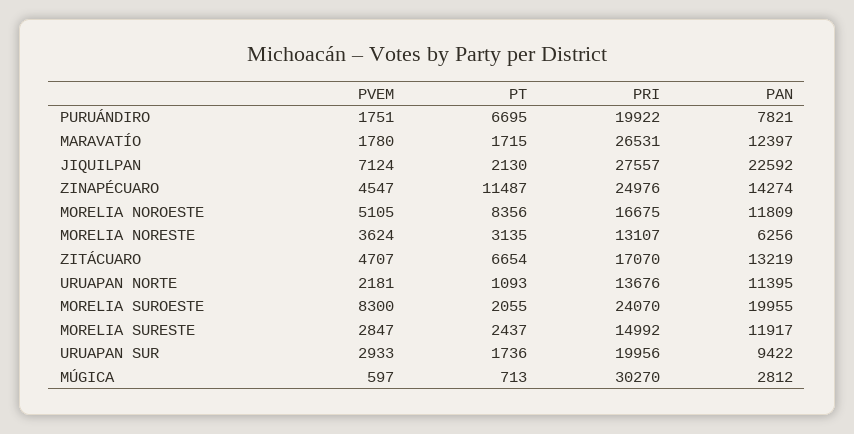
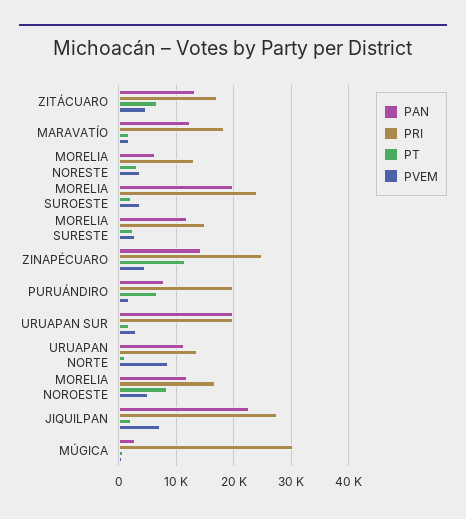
PRI, MARAVATÍO: 26531 -> 18000
PVEM, URUAPAN NORTE: 2181 -> 8000
PVEM, MORELIA SUROESTE: 8300 -> 4000
PAN, URUAPAN SUR: 9422 -> 20000

